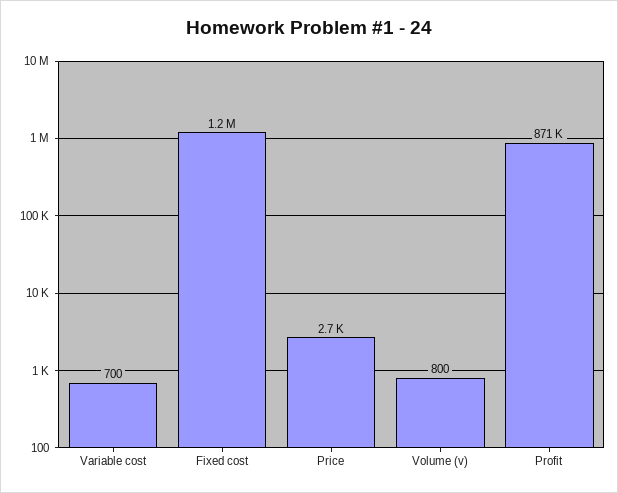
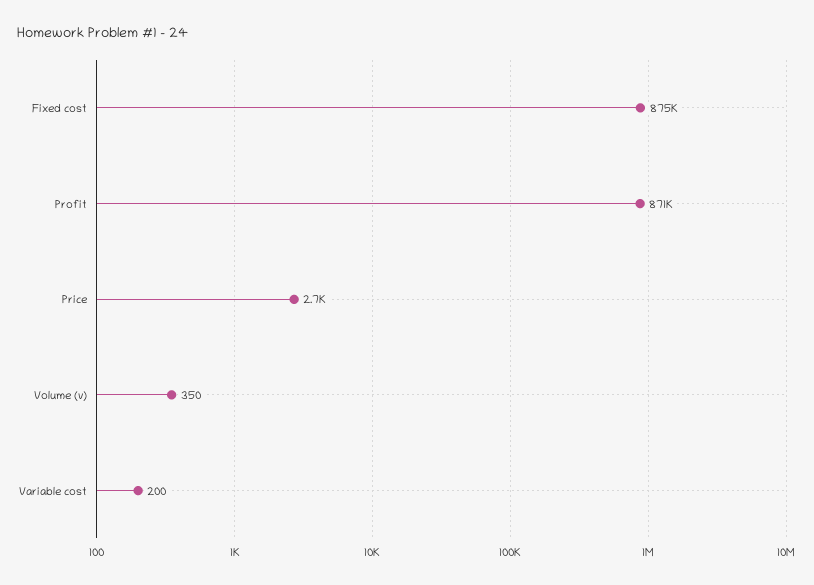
Variable cost: 700 -> 200
Fixed cost: 1200000 -> 875000
Volume (v): 800 -> 350

